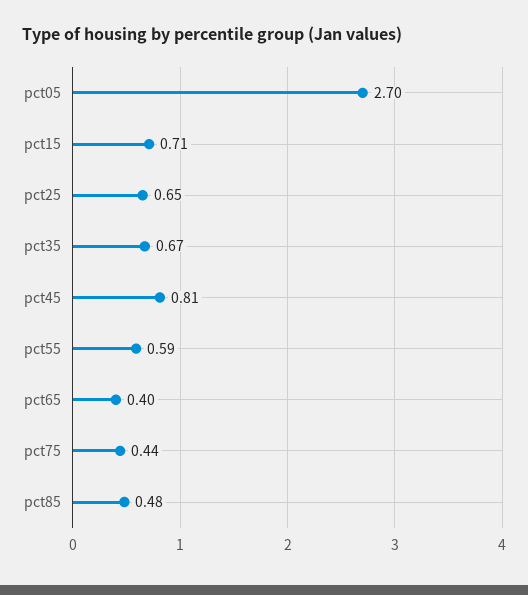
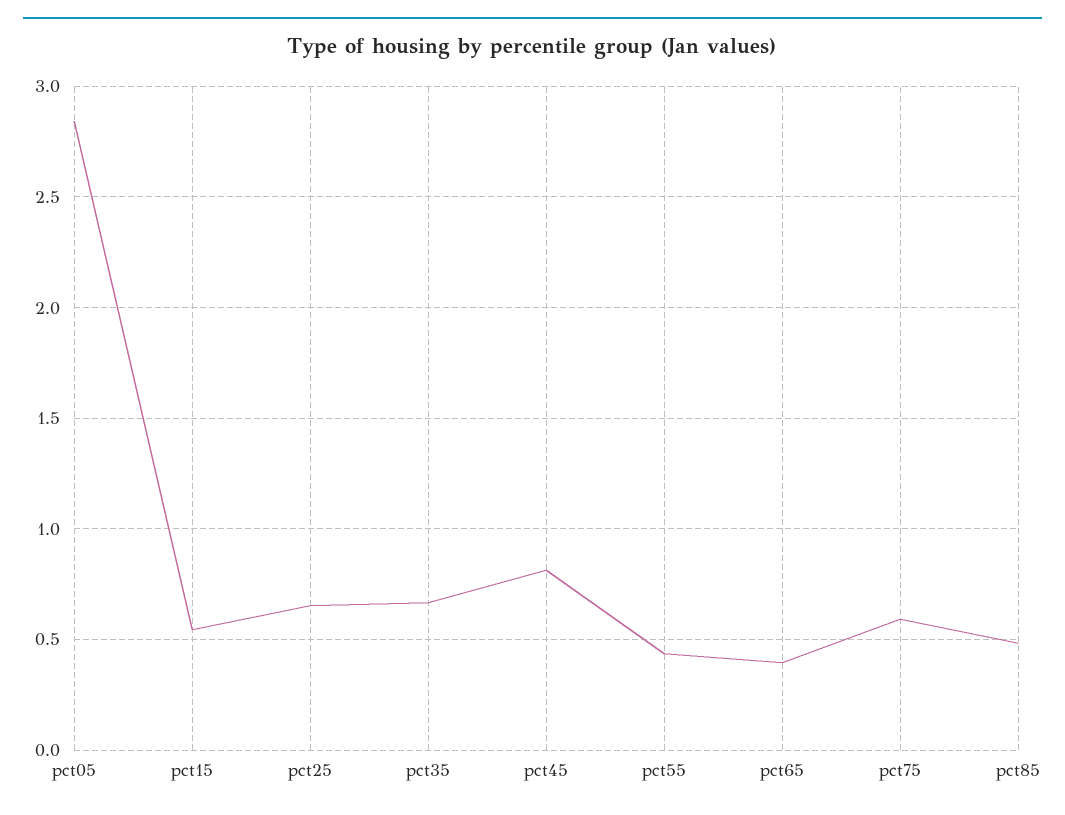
pct05: 2.7 -> 2.85
pct15: 0.71 -> 0.55
pct55: 0.59 -> 0.45
pct75: 0.44 -> 0.6

